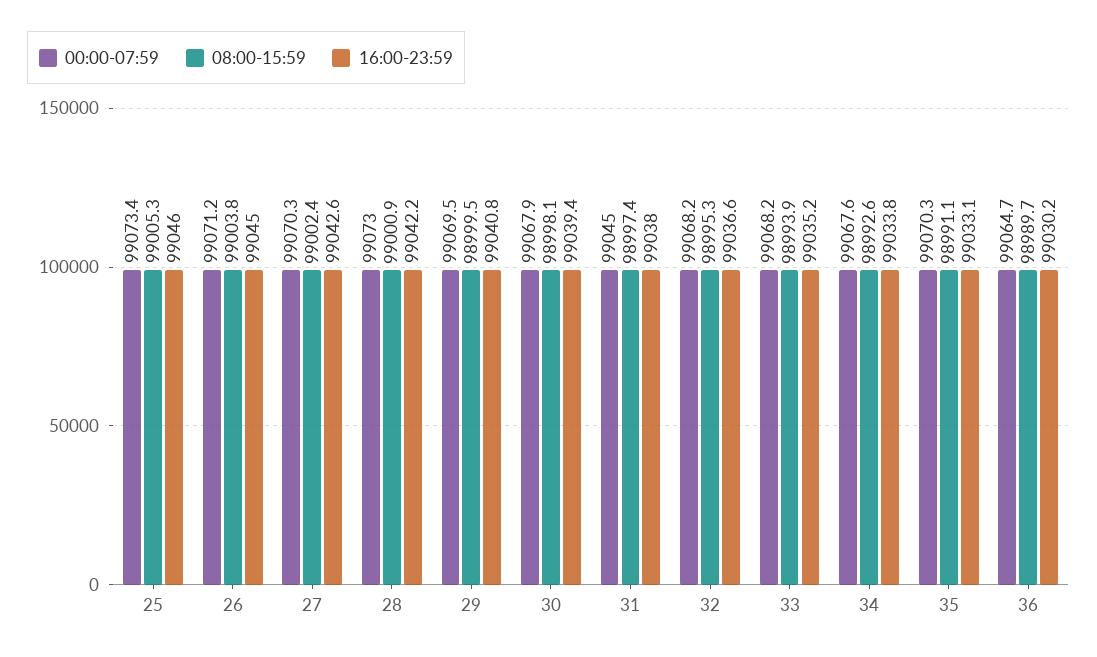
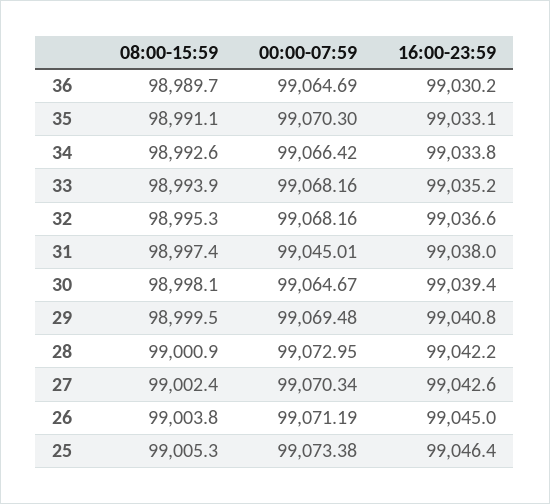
16:00-23:59, 25: 99046 -> 99046.4
00:00-07:59, 30: 99067.9 -> 99064.67
00:00-07:59, 34: 99067.6 -> 99066.42

